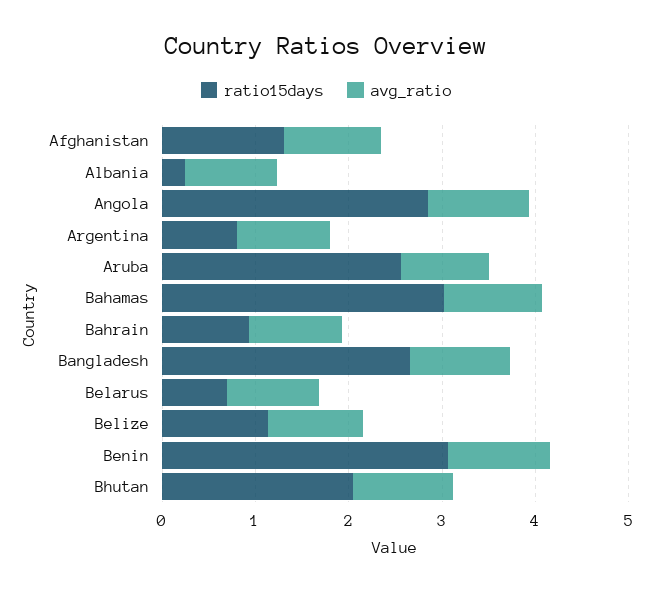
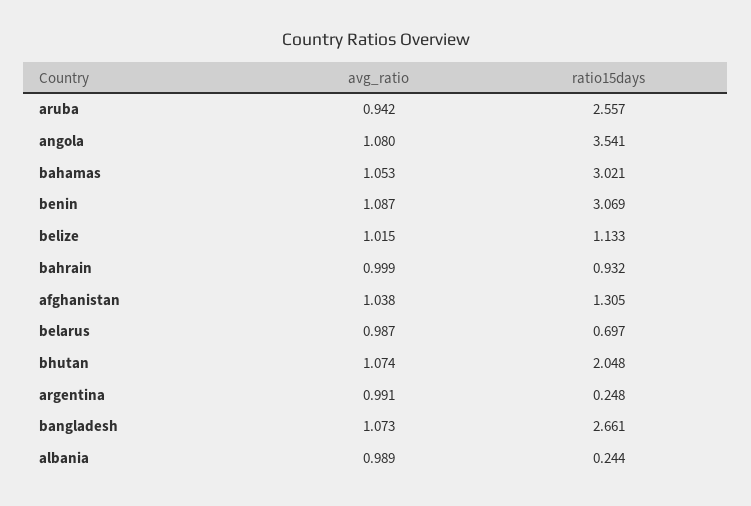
ratio15days, Angola: 2.8 -> 3.541
ratio15days, Argentina: 0.8 -> 0.248

